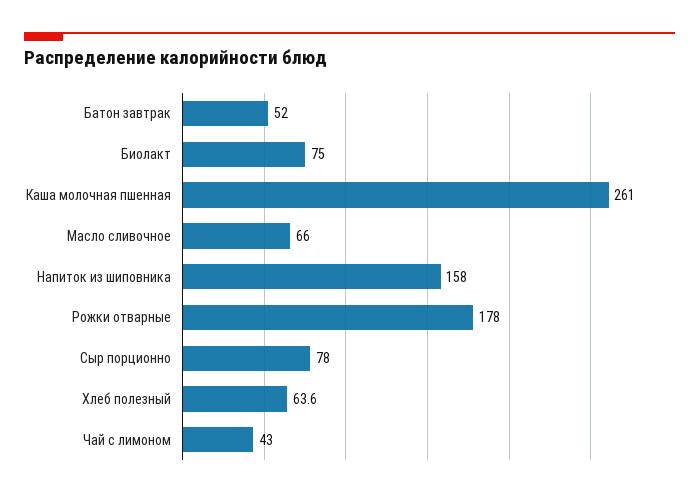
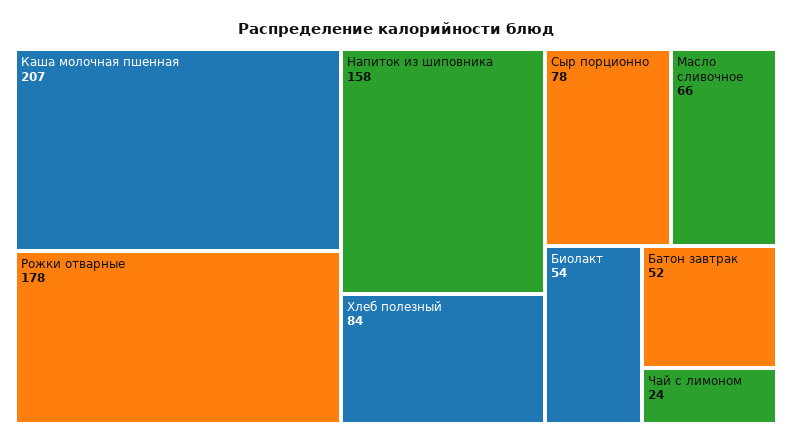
Биолакт: 75 -> 54
Каша молочная пшенная: 261 -> 207
Хлеб полезный: 63.6 -> 84
Чай с лимоном: 43 -> 24

